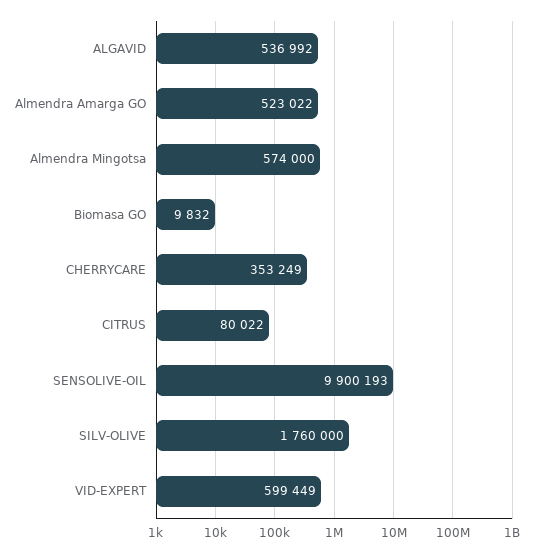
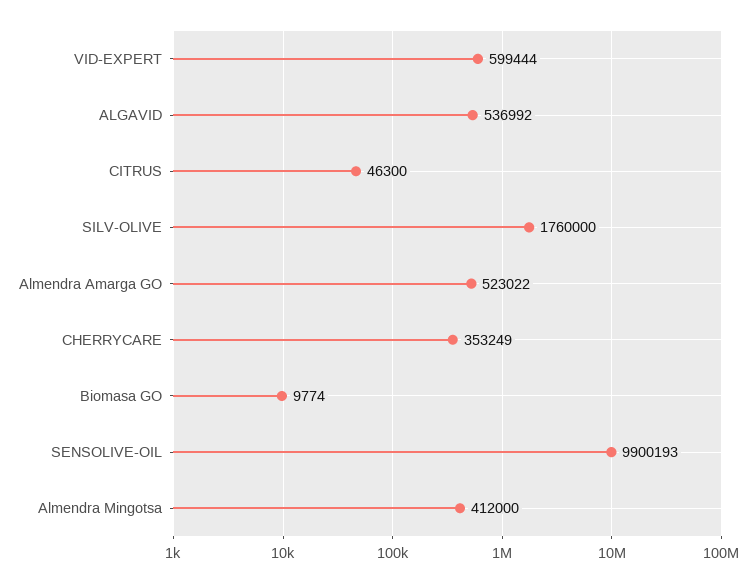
Almendra Mingotsa: 574000 -> 412000
Biomasa GO: 9832 -> 9774
CITRUS: 80022 -> 46300
VID-EXPERT: 599449 -> 599444

